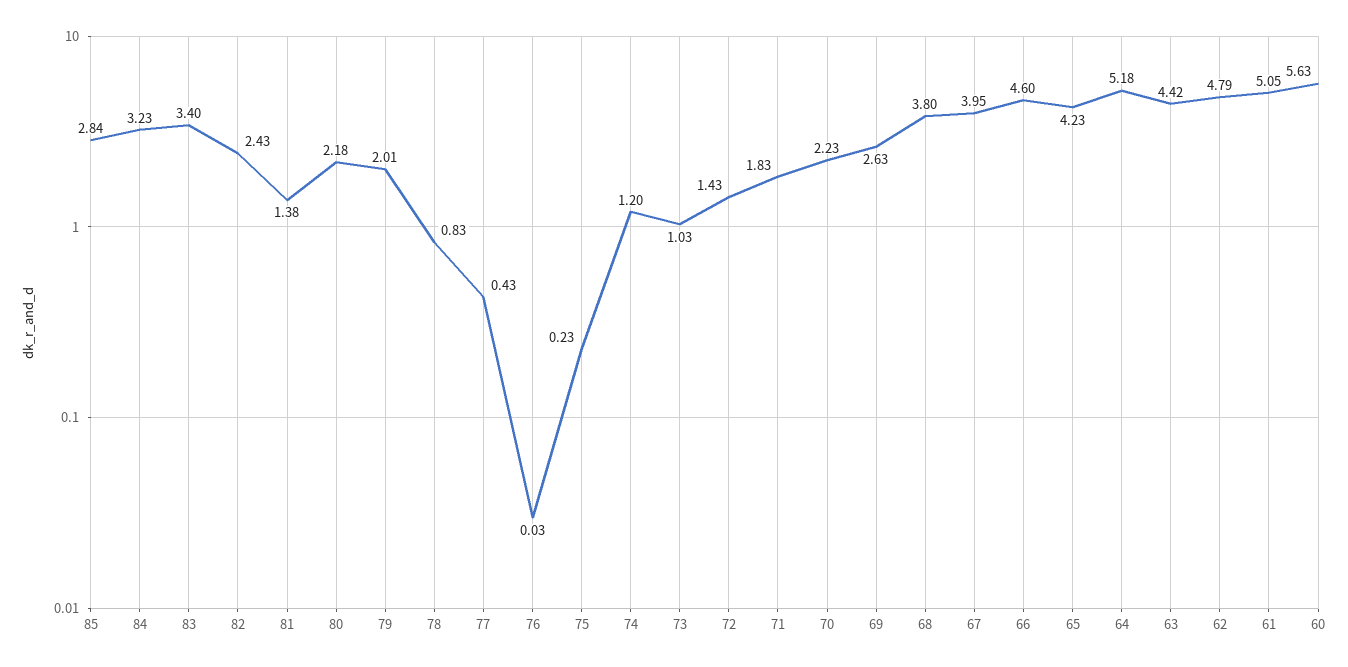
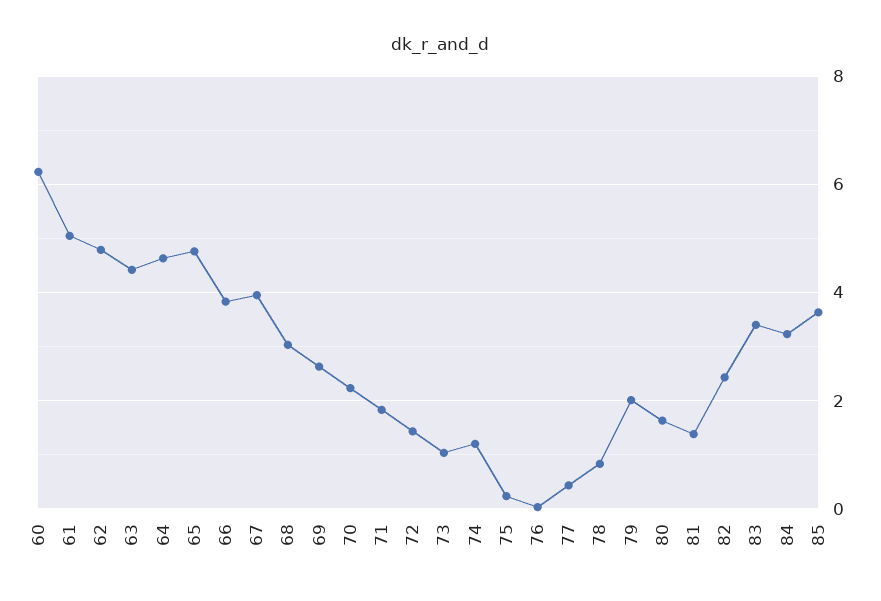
85: 2.84 -> 3.6
80: 2.18 -> 1.6
68: 3.8 -> 3
66: 4.6 -> 3.8
65: 4.23 -> 4.8
64: 5.18 -> 4.6
60: 5.63 -> 6.2

